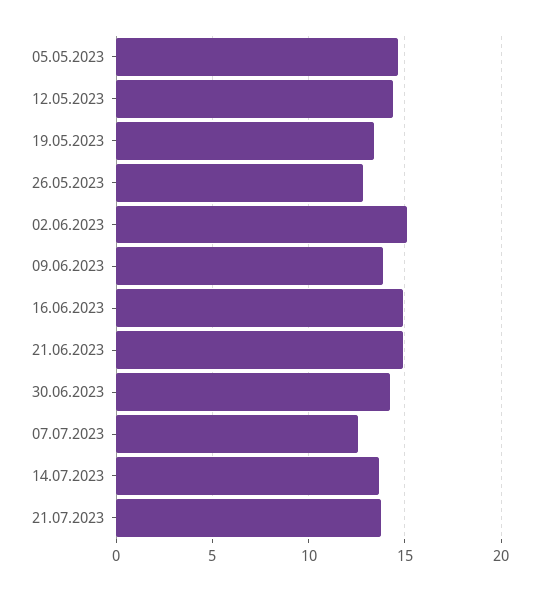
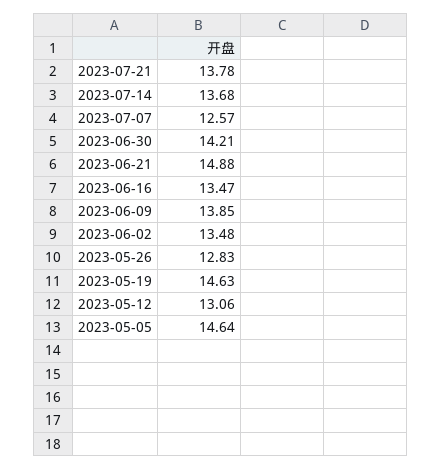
12.05.2023: 14.5 -> 13.06
19.05.2023: 13.5 -> 14.63
02.06.2023: 15 -> 13.48
16.06.2023: 15 -> 13.47

